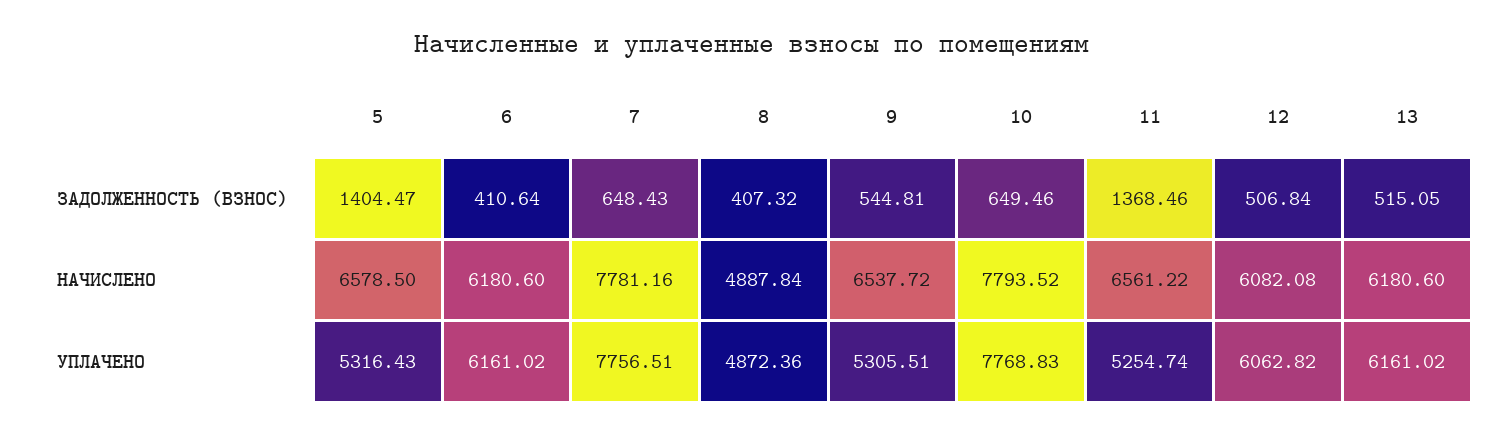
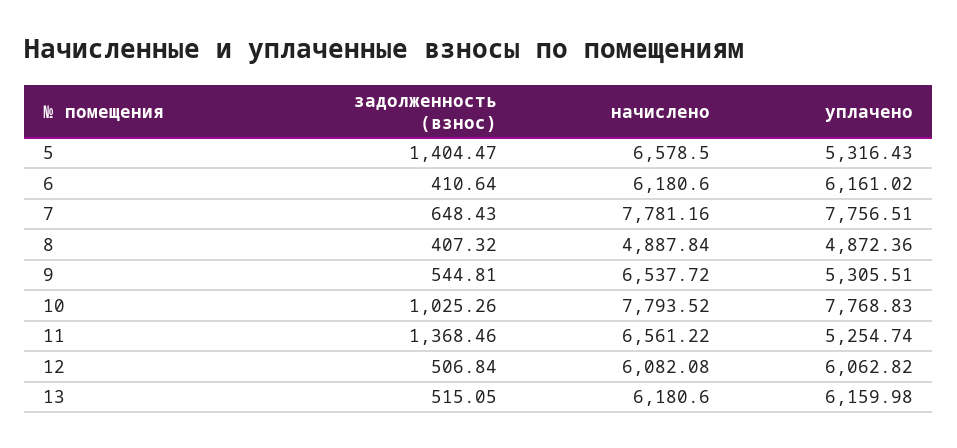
10, ЗАДОЛЖЕННОСТЬ (ВЗНОС): 649.46 -> 1025.26
13, УПЛАЧЕНО: 6161.02 -> 6159.98

